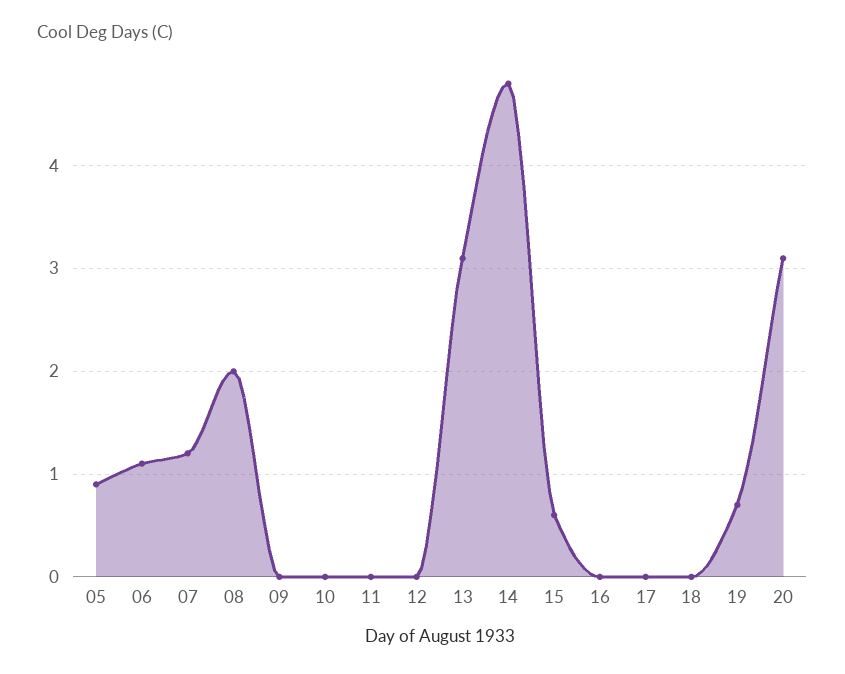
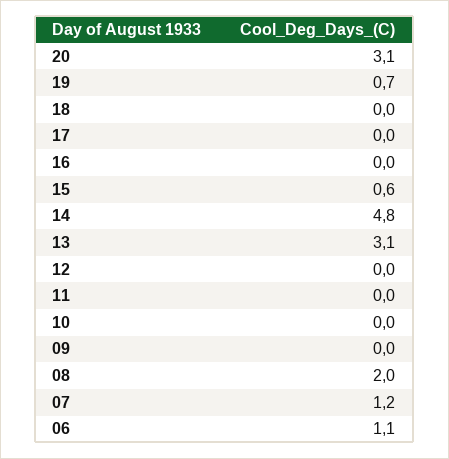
05: 0.9 -> none

